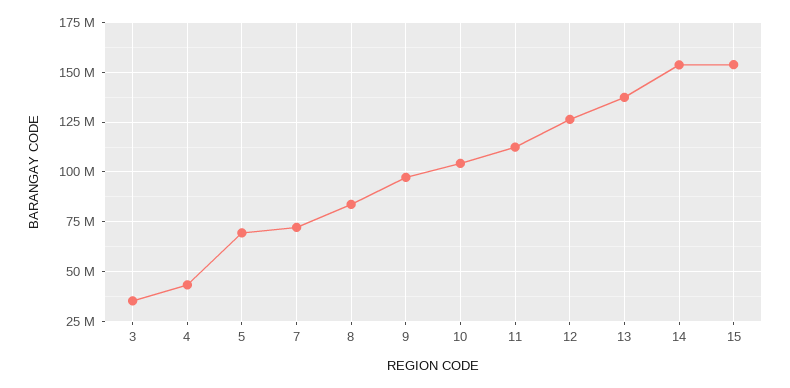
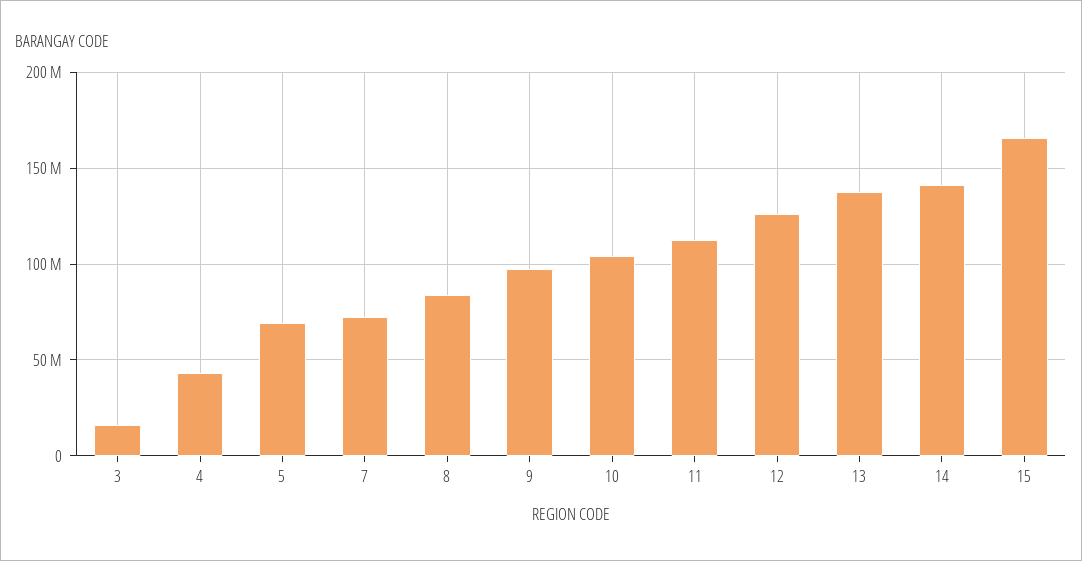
3: 35000000 -> 15000000
14: 155000000 -> 140000000
15: 155000000 -> 165000000

